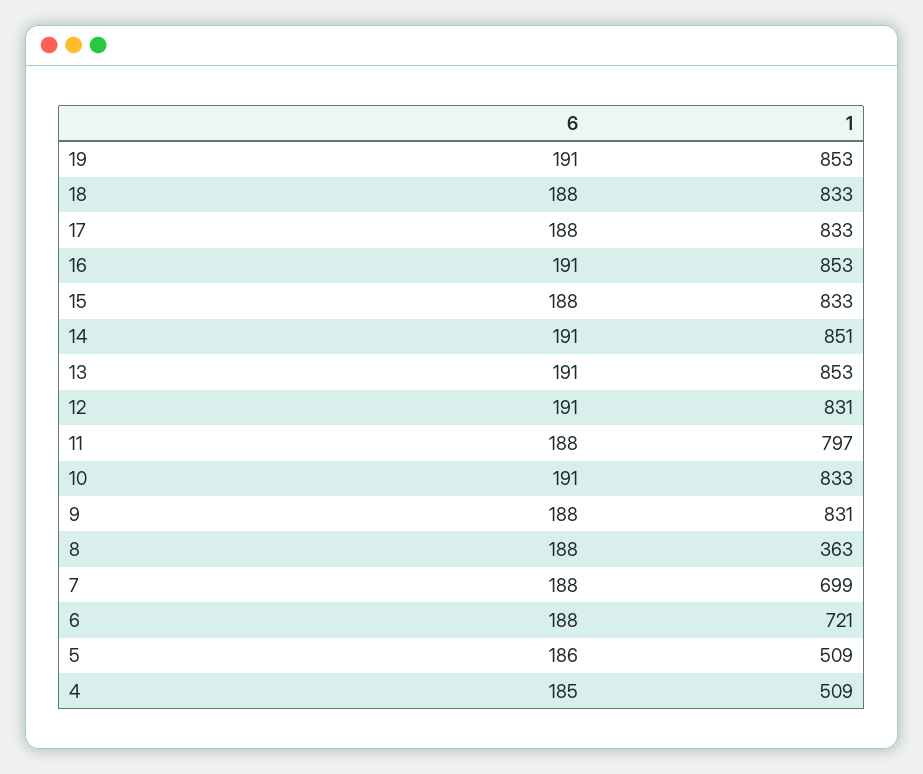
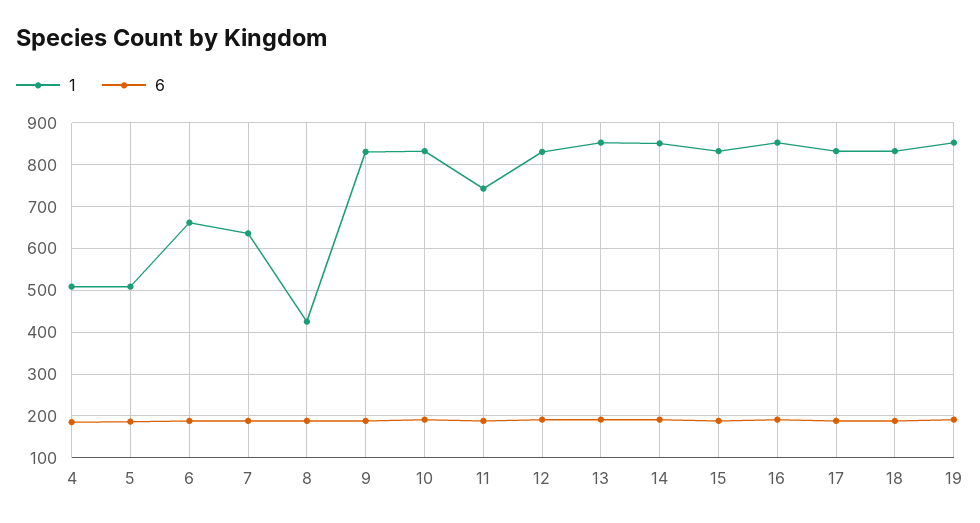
1, 11: 797 -> 740
1, 8: 363 -> 420
1, 7: 699 -> 640
1, 6: 721 -> 660

